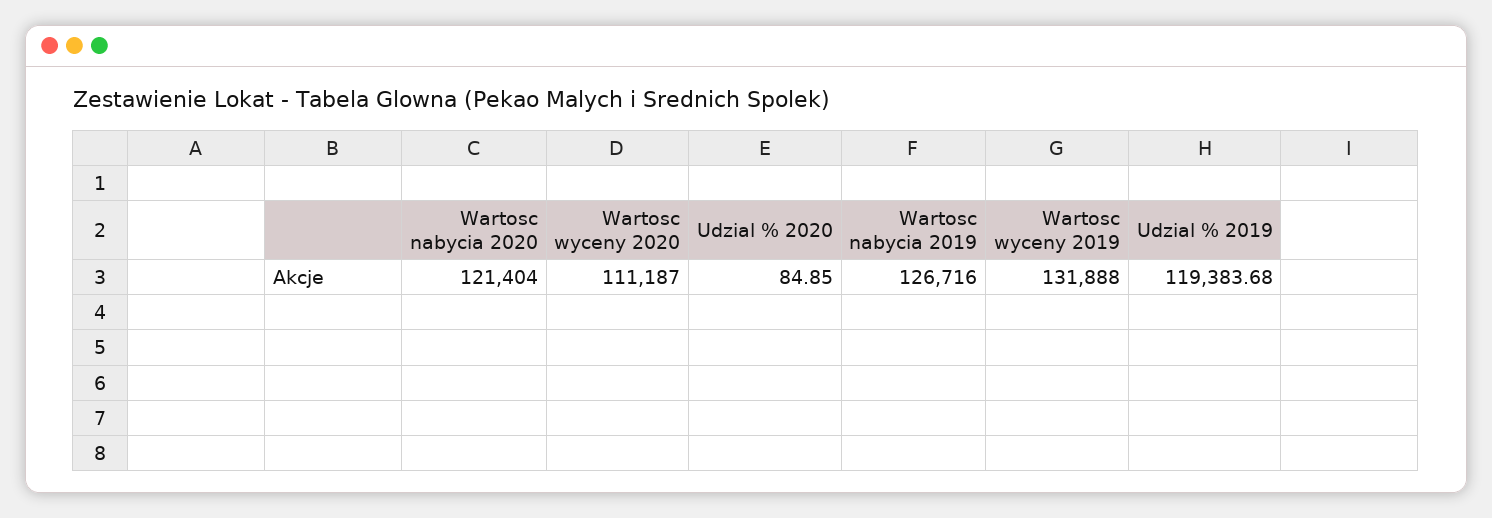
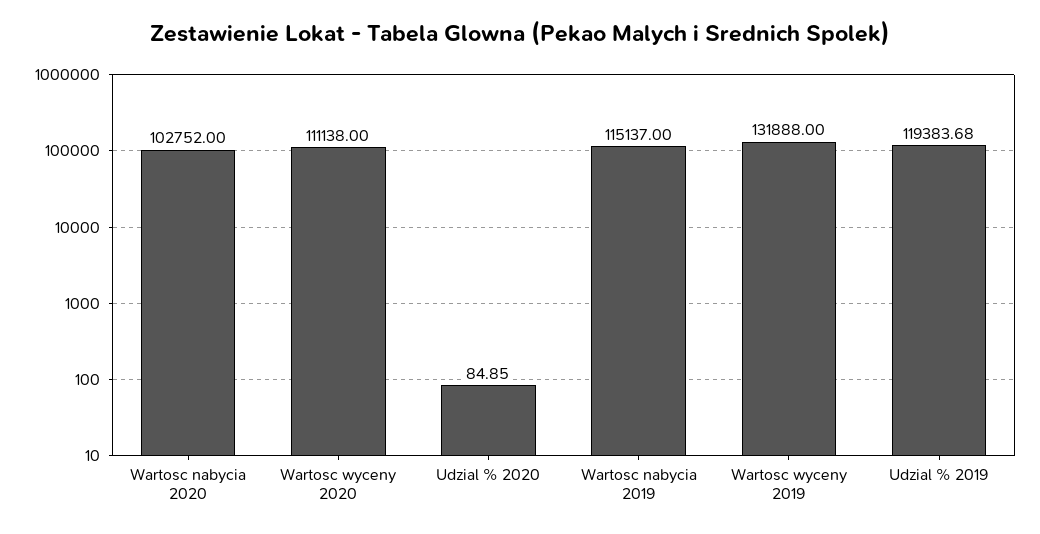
Wartosc nabycia 2020: 121404 -> 102752
Wartosc wyceny 2020: 111187 -> 111138
Wartosc nabycia 2019: 126716 -> 115137

